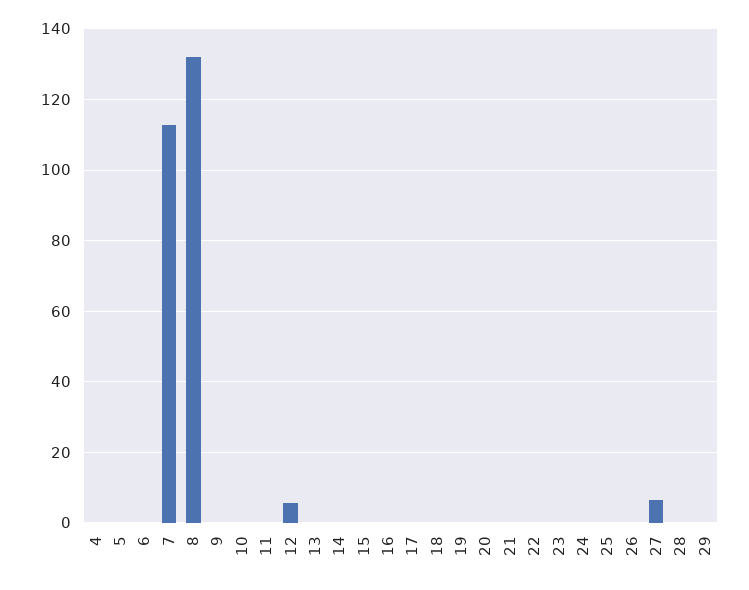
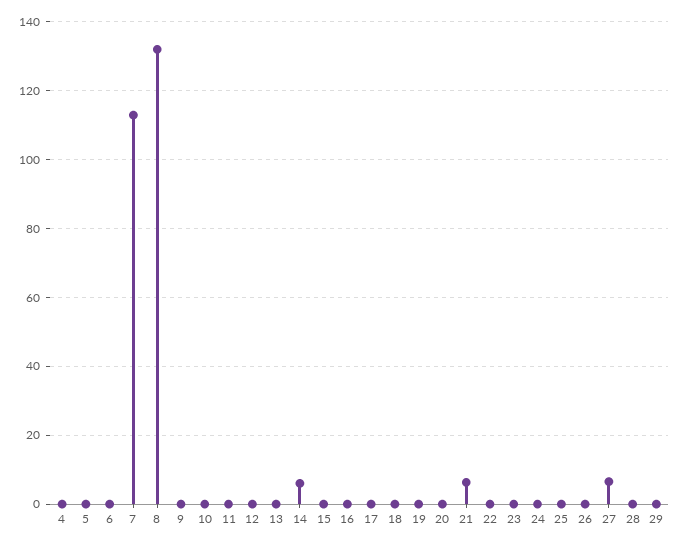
12: 6 -> 0
14: 0 -> 6
21: 0 -> 6

